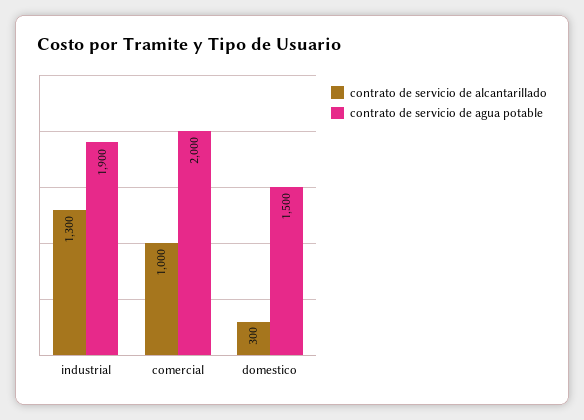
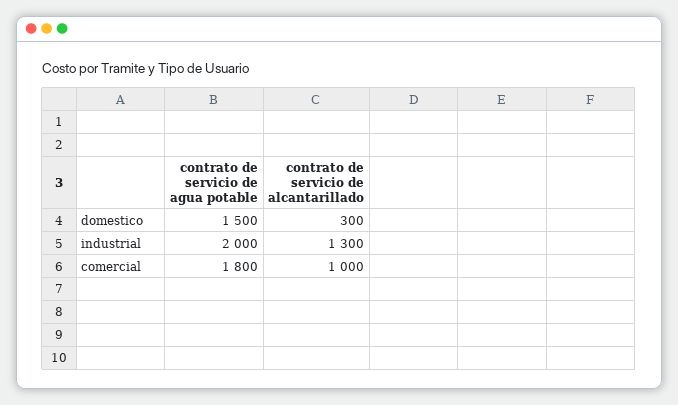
contrato de servicio de agua potable, industrial: 1900 -> 2000
contrato de servicio de agua potable, comercial: 2000 -> 1800

